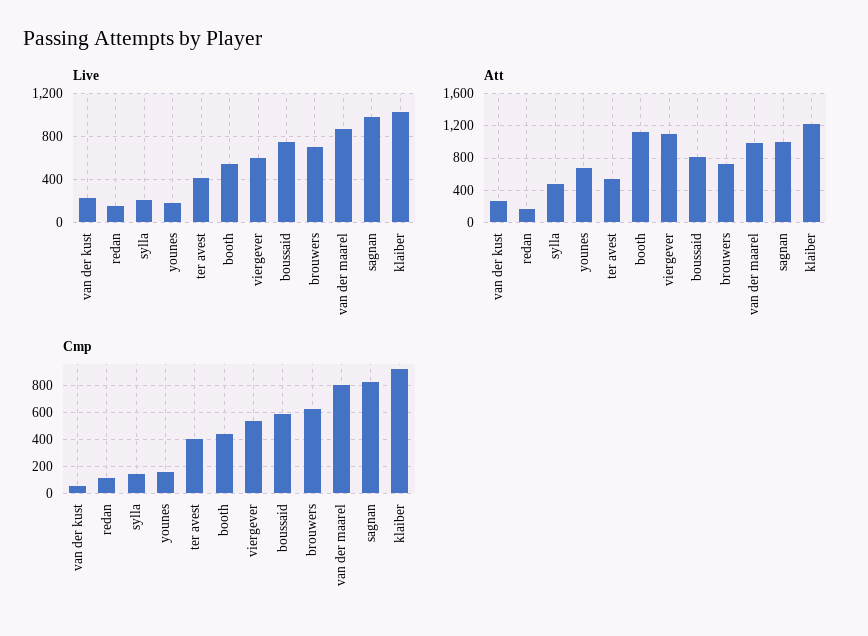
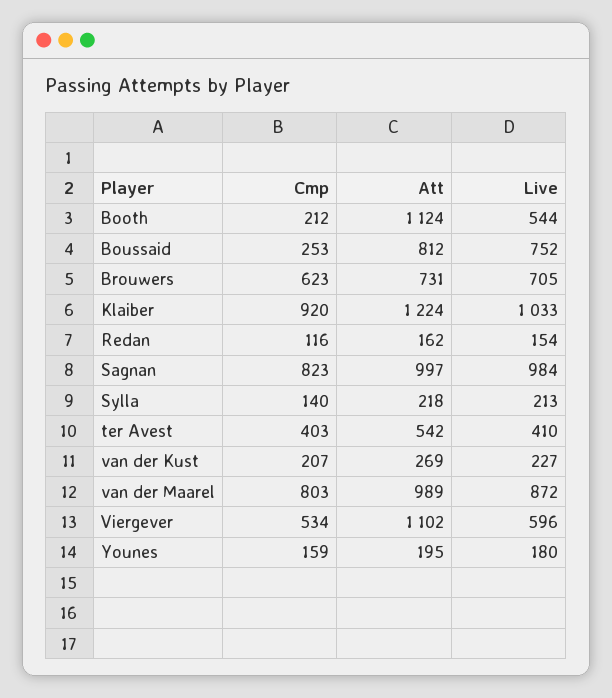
Att, sylla: 500 -> 218
Att, younes: 700 -> 195
Cmp, van der kust: 50 -> 207
Cmp, booth: 450 -> 212
Cmp, boussaid: 600 -> 253

